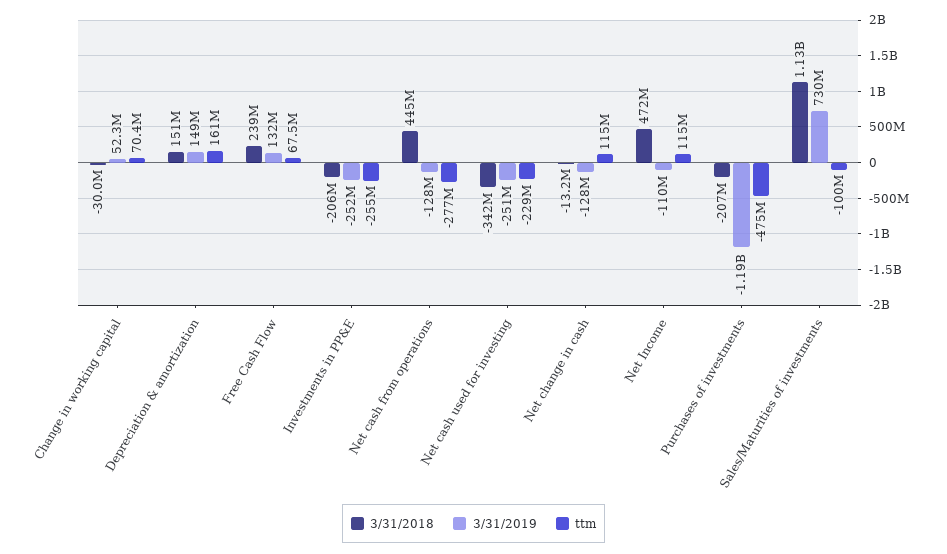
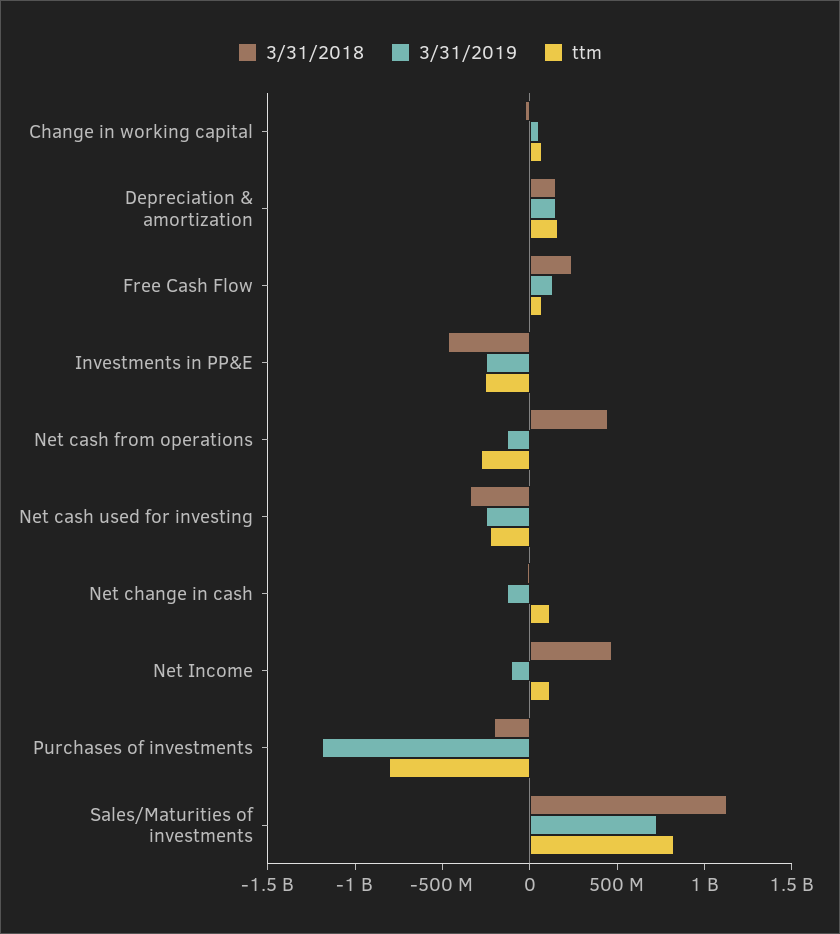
3/31/2018, Investments in PP&E: -206000000 -> -500000000
ttm, Purchases of investments: -475000000 -> -800000000
ttm, Sales/Maturities of investments: -100000000 -> 800000000

